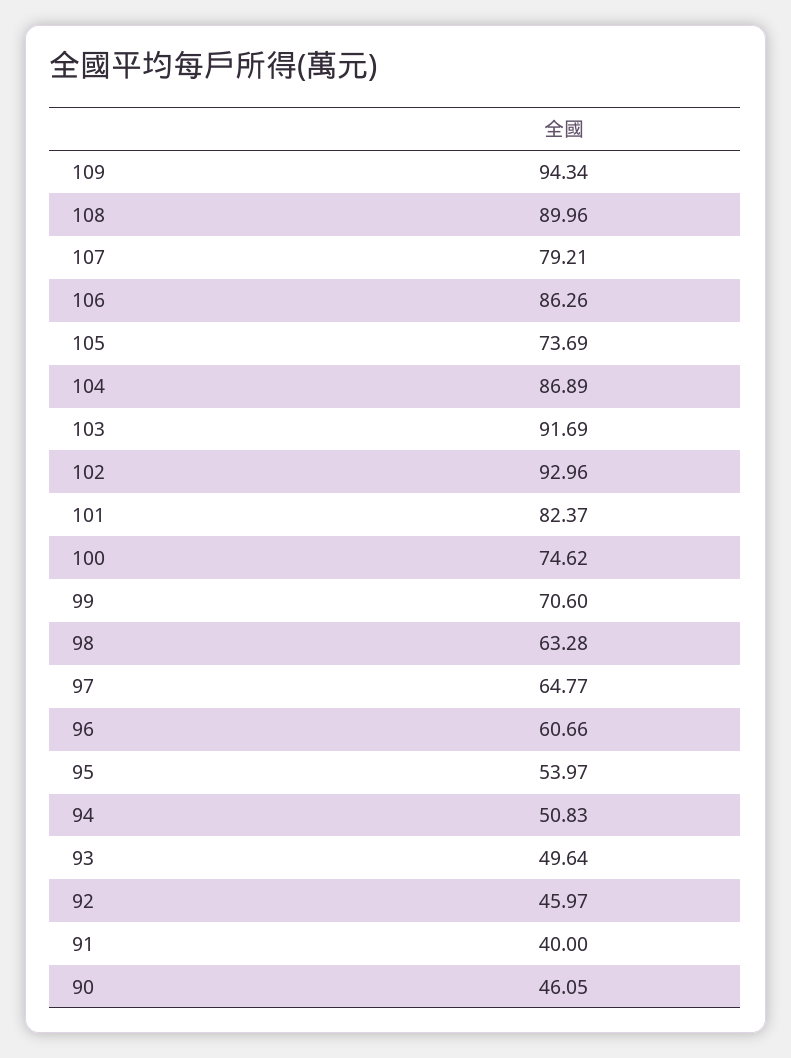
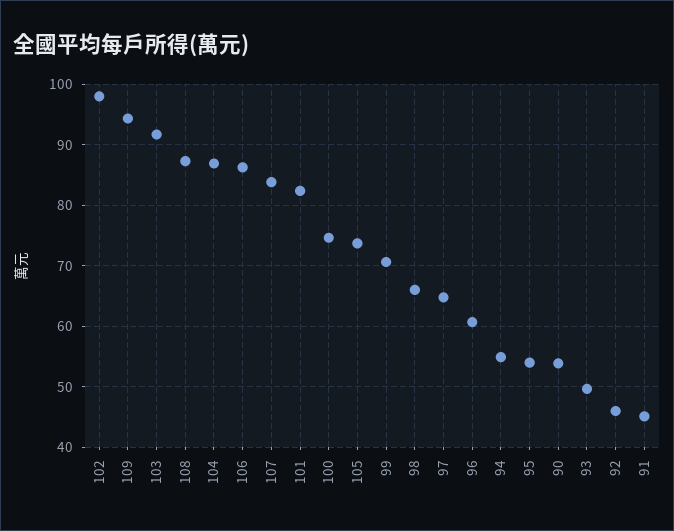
108: 89.96 -> 87
107: 79.21 -> 84
102: 92.96 -> 98
98: 63.28 -> 66
94: 50.83 -> 55
91: 40 -> 45
90: 46.05 -> 54

